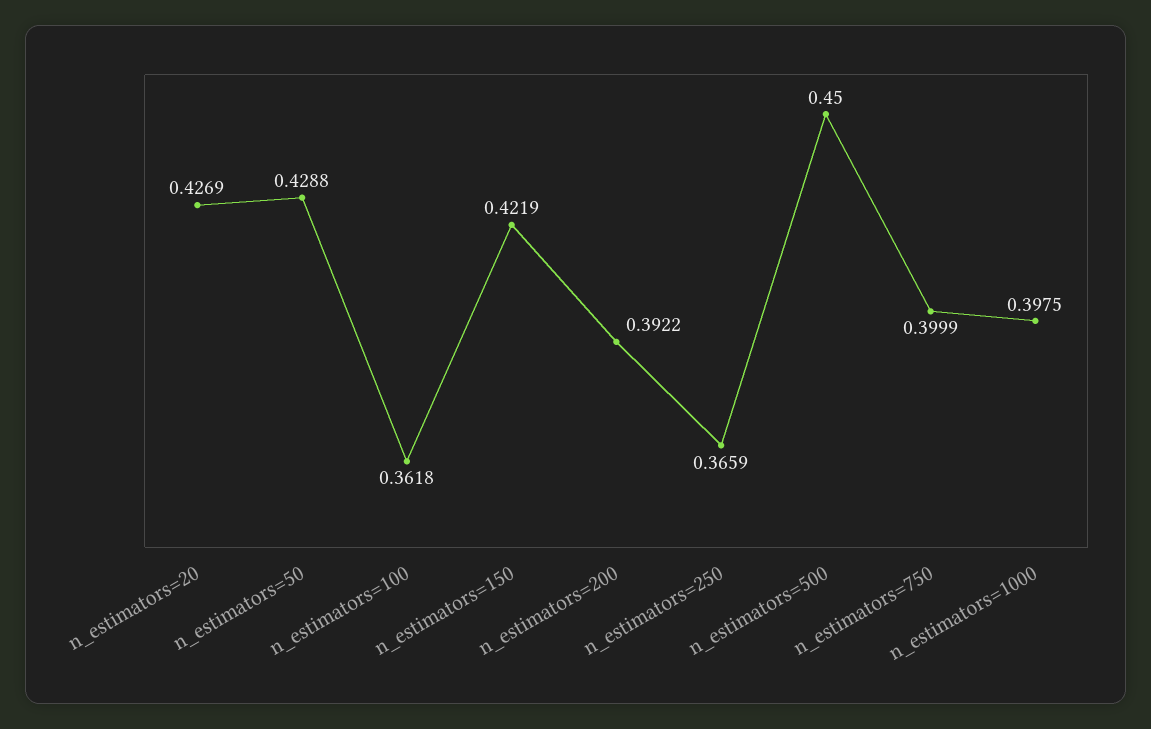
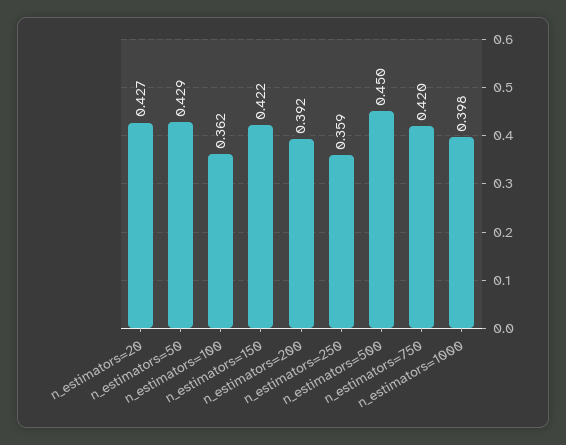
n_estimators=250: 0.3659 -> 0.359
n_estimators=750: 0.3999 -> 0.42

